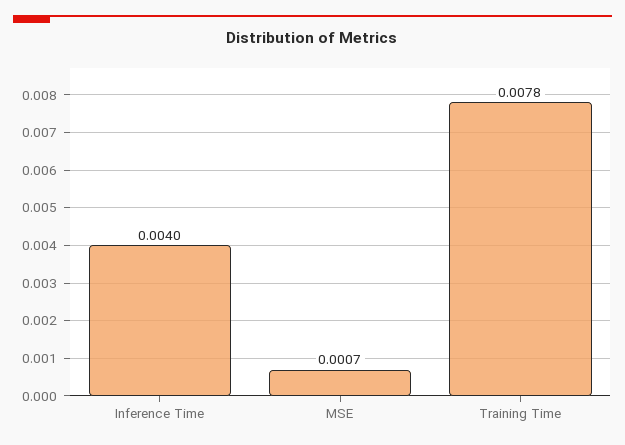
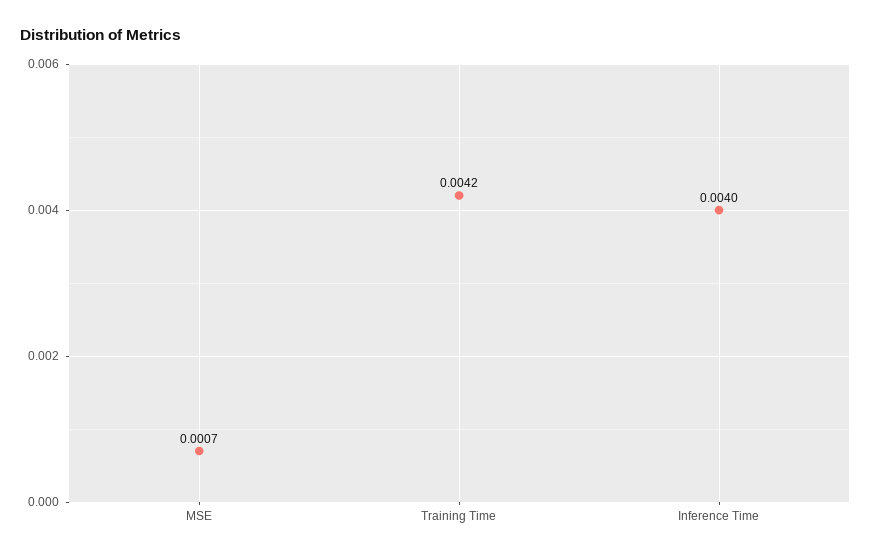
Training Time: 0.0078 -> 0.0042

